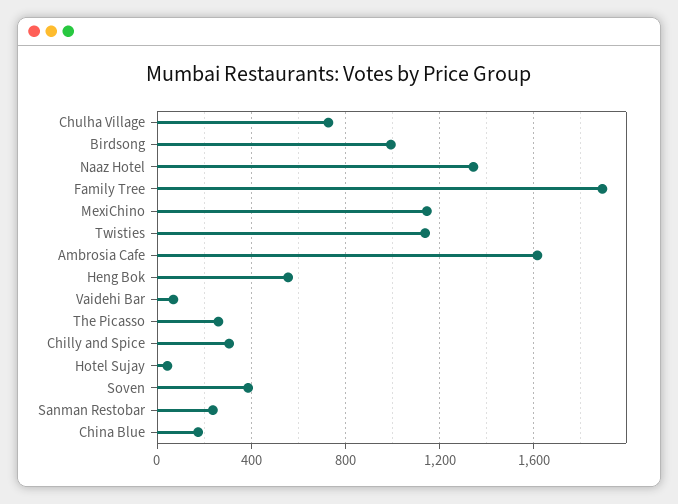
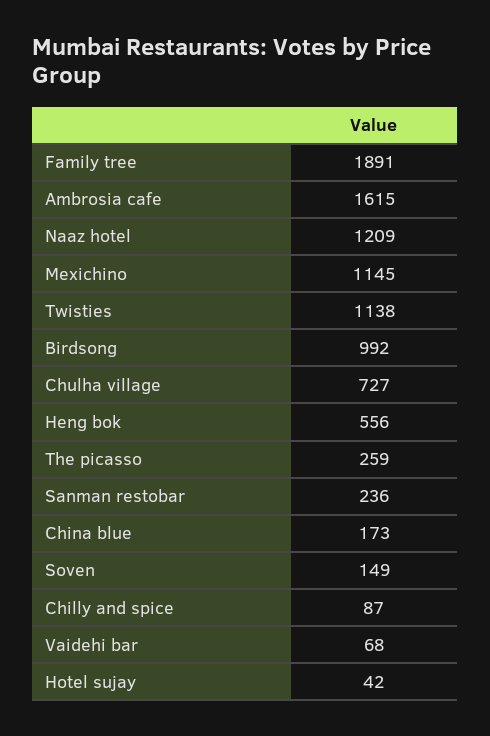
Naaz Hotel: 1350 -> 1209
Chilly and Spice: 300 -> 87
Soven: 400 -> 149

